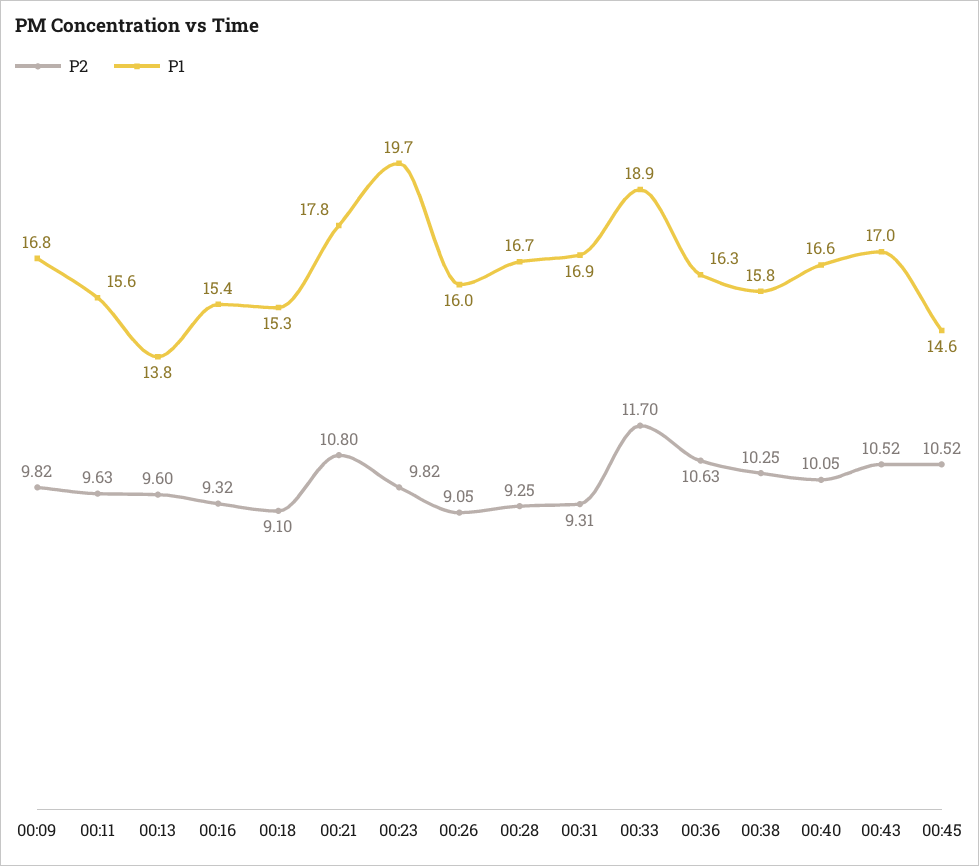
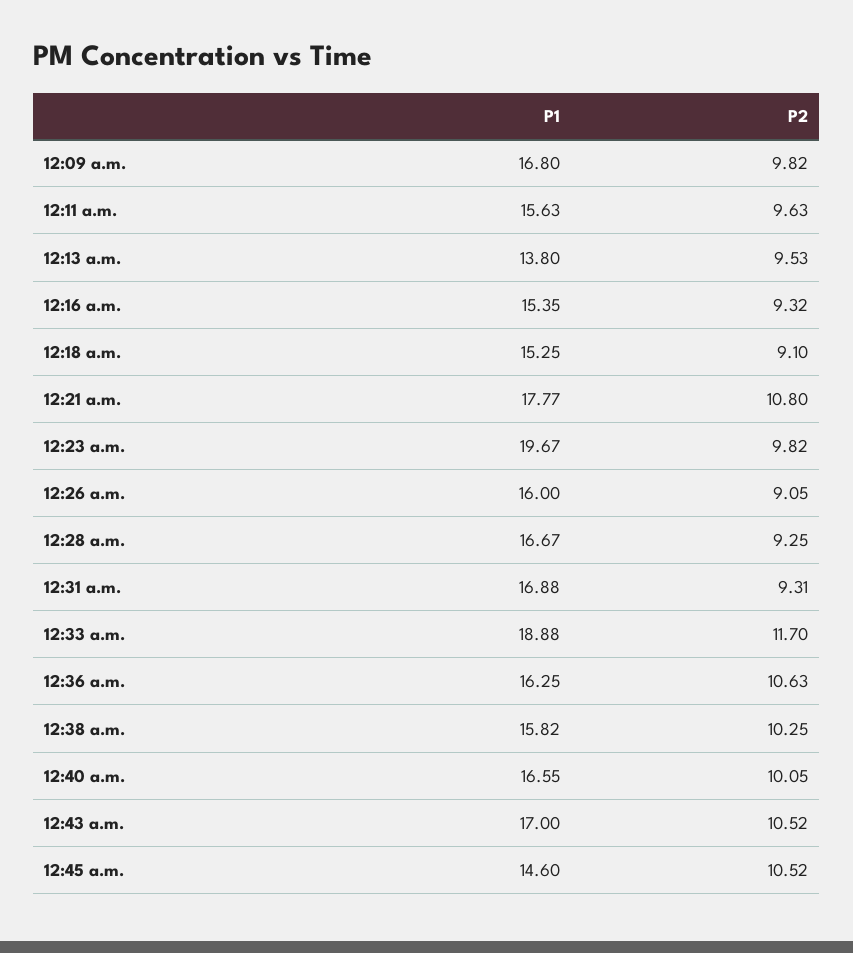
P2, 00:13: 9.6 -> 9.53

